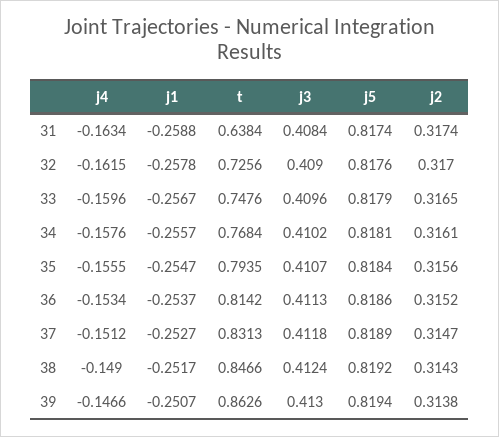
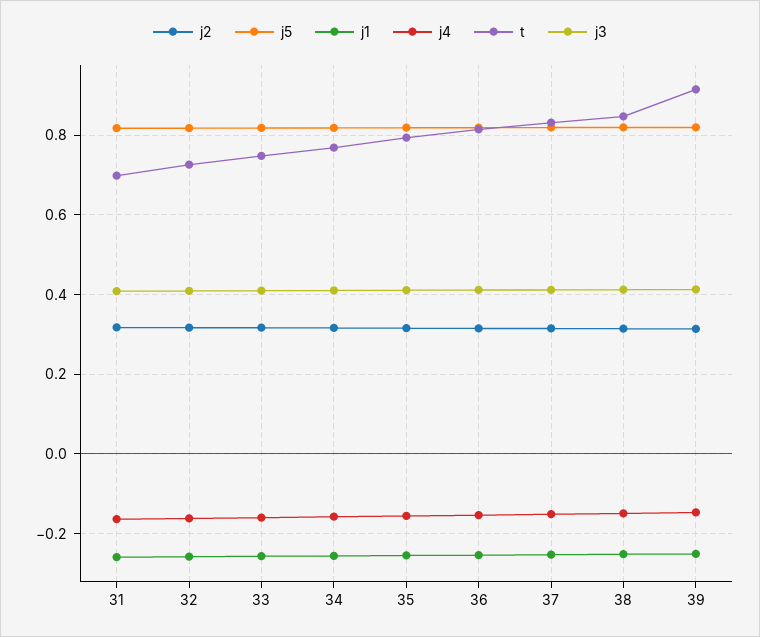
t, 31: 0.6384 -> 0.7
t, 39: 0.8626 -> 0.92

